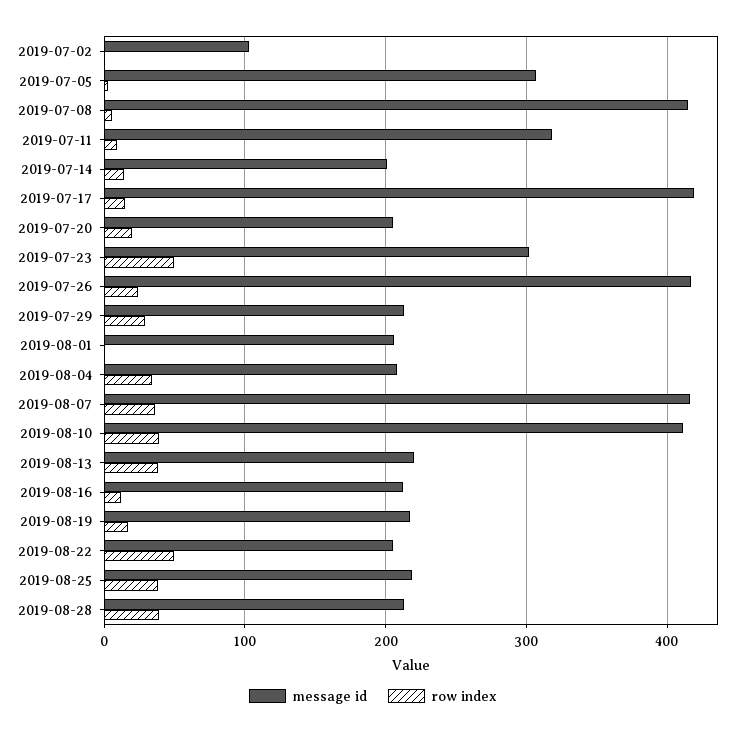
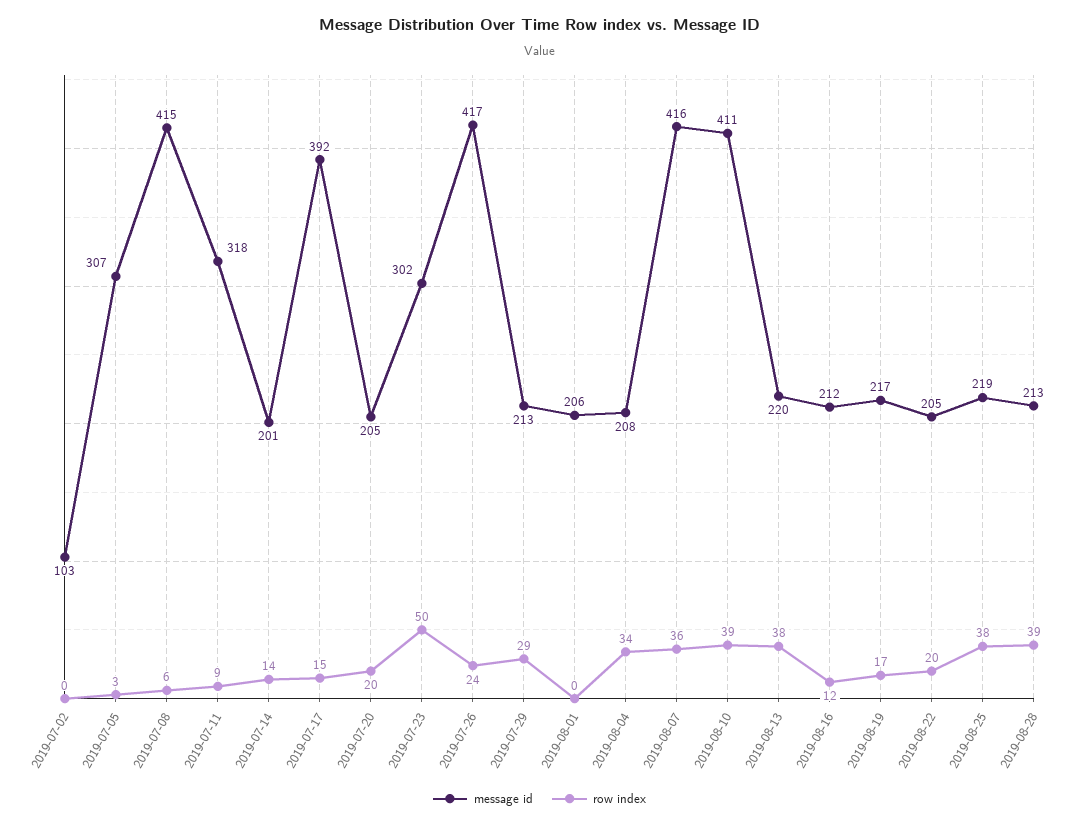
message id, 2019-07-17: 420 -> 392
row index, 2019-08-22: 50 -> 20

